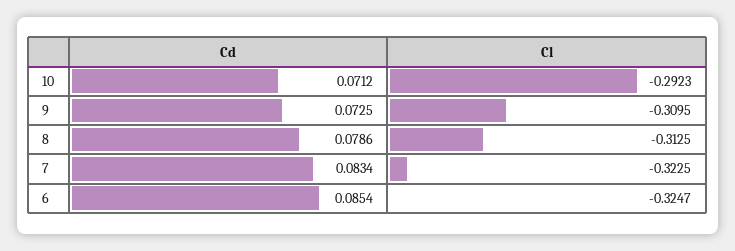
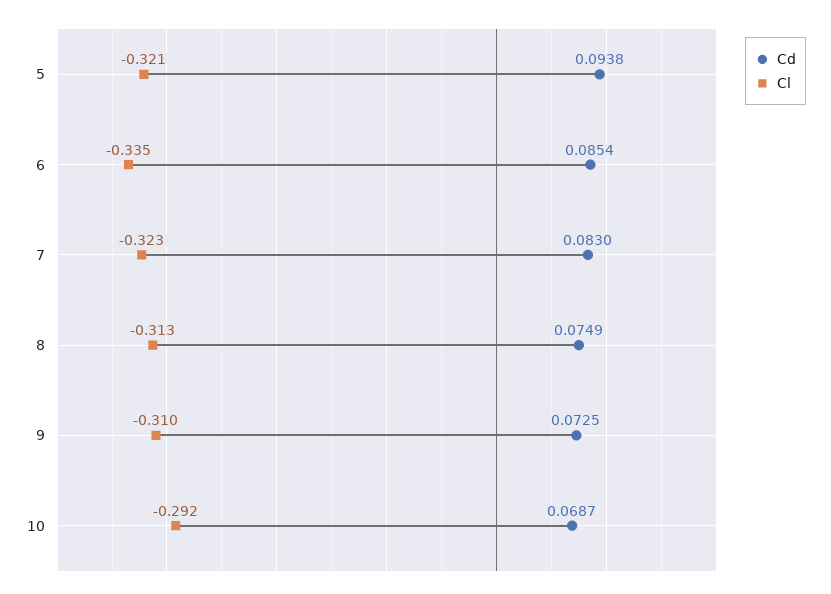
Cd, 10: 0.0712 -> 0.0687
Cd, 8: 0.0786 -> 0.0749
Cd, 7: 0.0834 -> 0.083
Cl, 6: -0.3247 -> -0.335
Cd, 5: none -> 0.0938
Cl, 5: none -> -0.321

